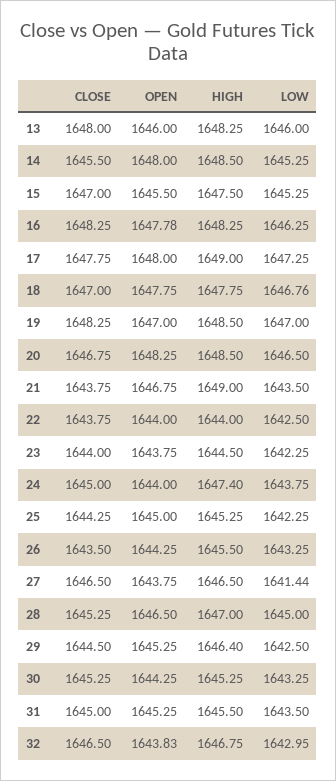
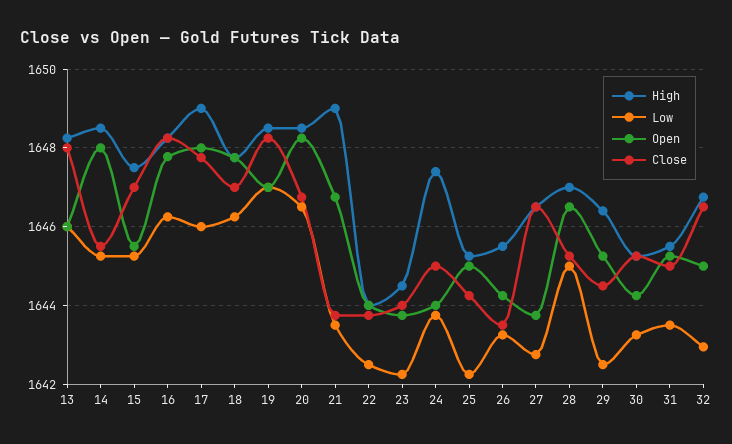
LOW, 17: 1647.25 -> 1646
LOW, 18: 1646.76 -> 1646.2
LOW, 27: 1641.44 -> 1642.8
OPEN, 32: 1643.83 -> 1645

